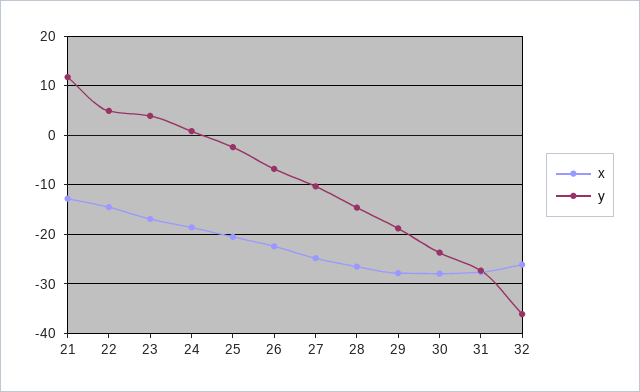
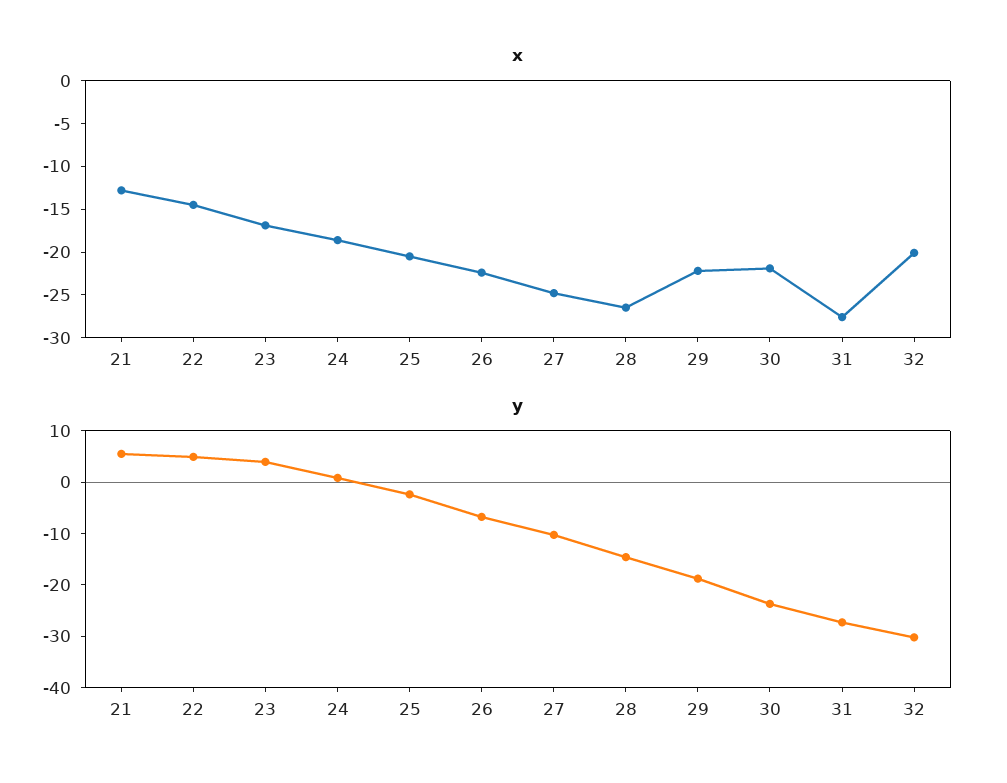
y, 21: 12 -> 6
x, 29: -28 -> -22
x, 30: -28 -> -22
x, 32: -26 -> -20
y, 32: -36 -> -30

